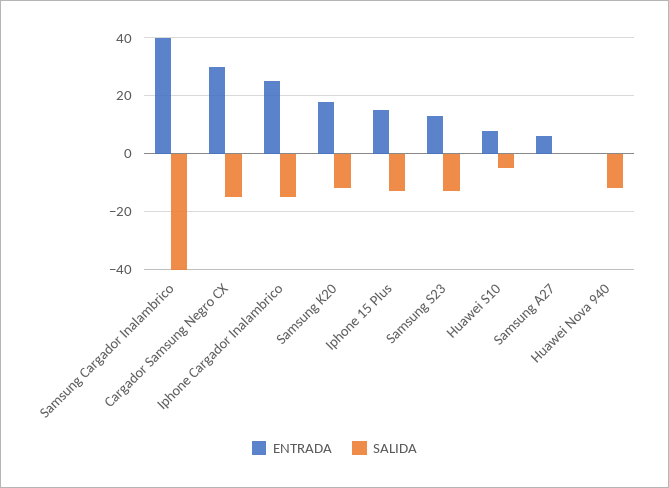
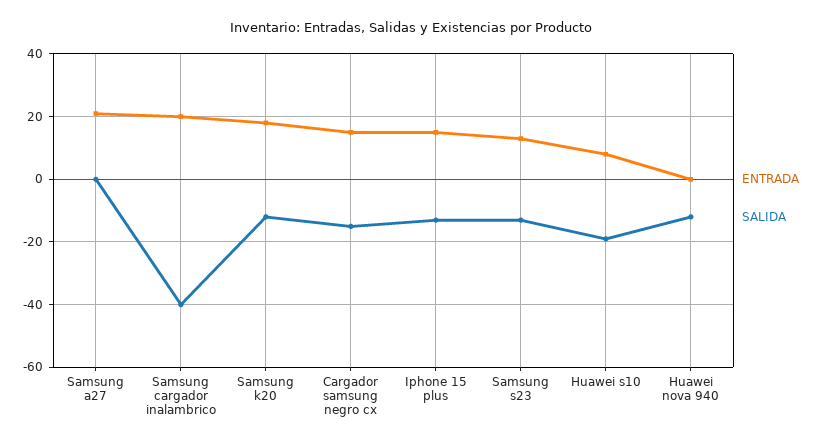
ENTRADA, Samsung Cargador Inalambrico: 40 -> 20
ENTRADA, Cargador Samsung Negro CX: 30 -> 15
ENTRADA, Iphone Cargador Inalambrico: 25 -> none
SALIDA, Iphone Cargador Inalambrico: -15 -> none
SALIDA, Huawei S10: -5 -> -20
ENTRADA, Samsung A27: 5 -> 20

